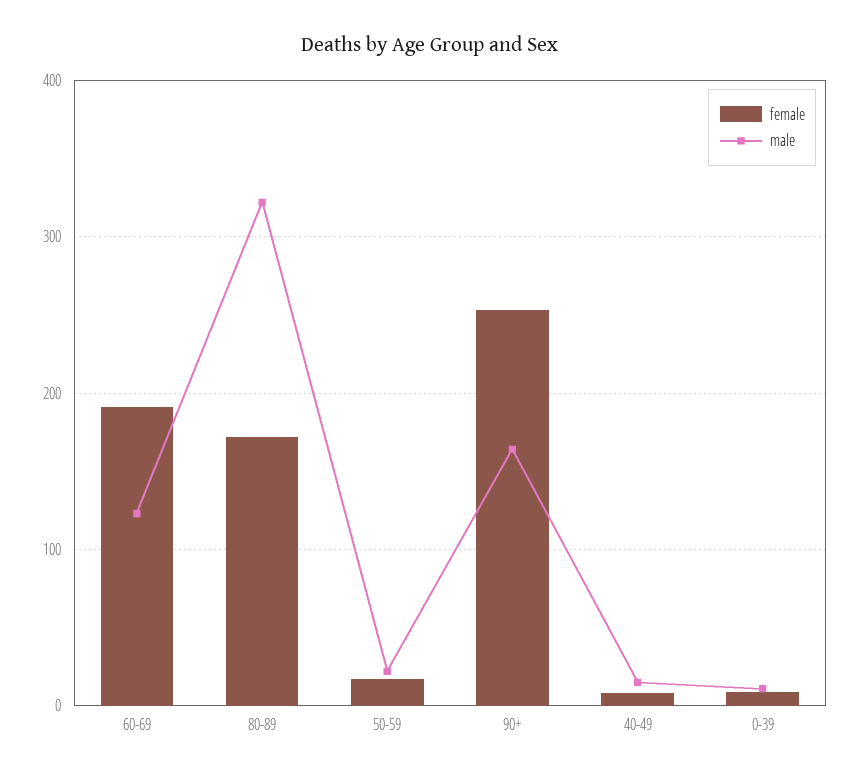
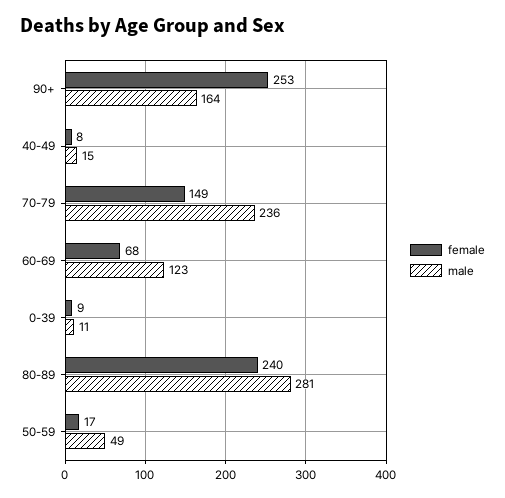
female, 60-69: 190 -> 68
female, 80-89: 170 -> 240
male, 80-89: 320 -> 281
male, 50-59: 20 -> 49
female, 70-79: none -> 149
male, 70-79: none -> 236

